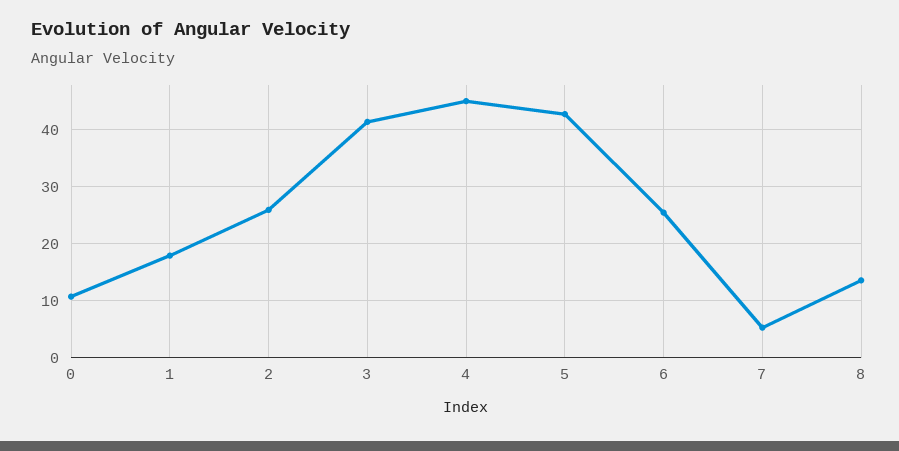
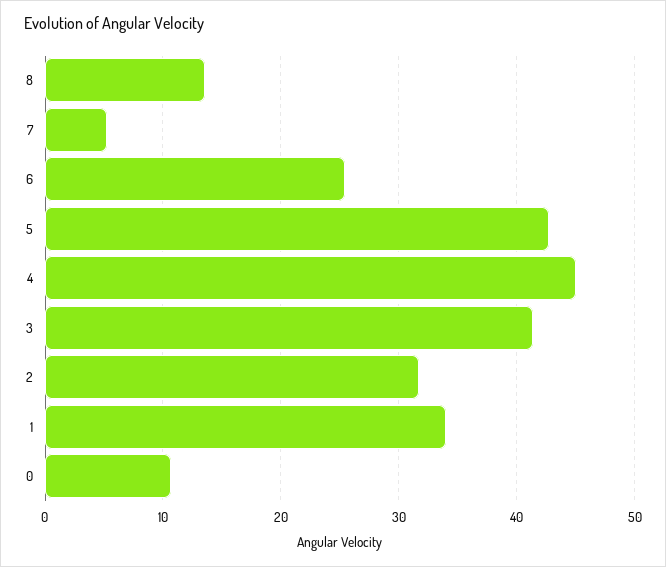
1: 18 -> 34
2: 26 -> 32

